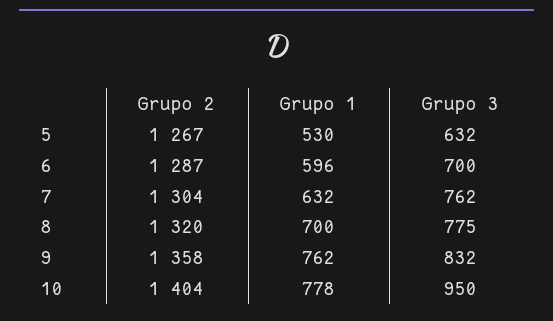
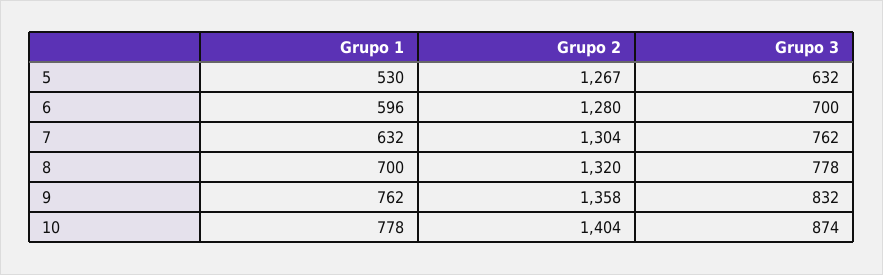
Grupo 2, 6: 1287 -> 1280
Grupo 3, 8: 775 -> 778
Grupo 3, 10: 950 -> 874

